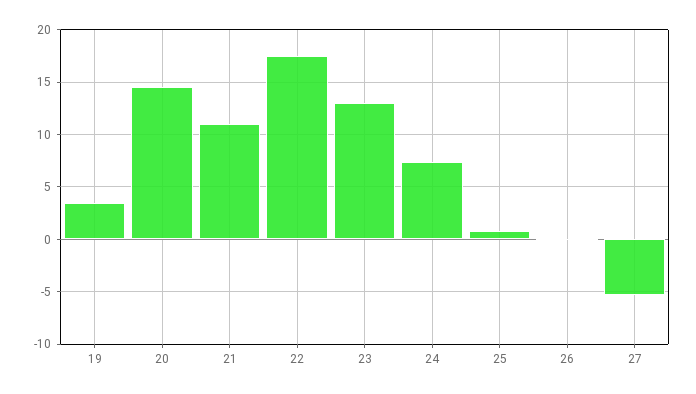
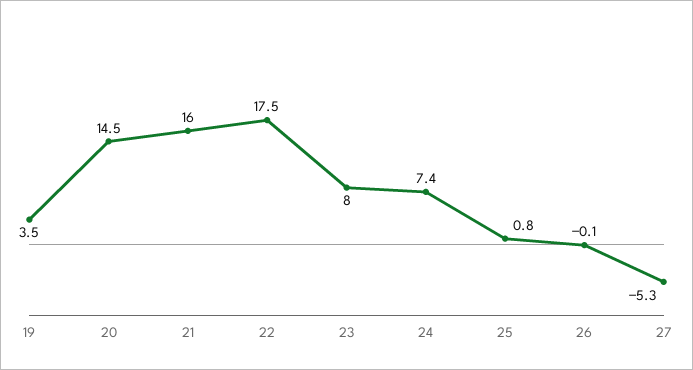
21: 11 -> 16
23: 13 -> 8

